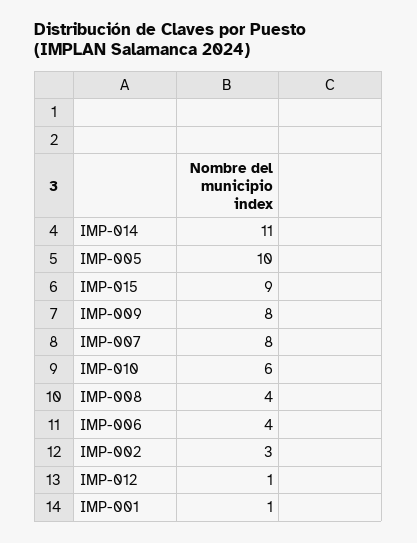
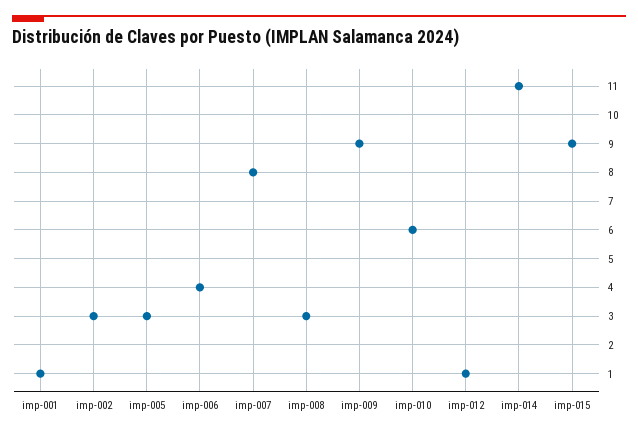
IMP-005: 10 -> 3
IMP-009: 8 -> 9
IMP-008: 4 -> 3

